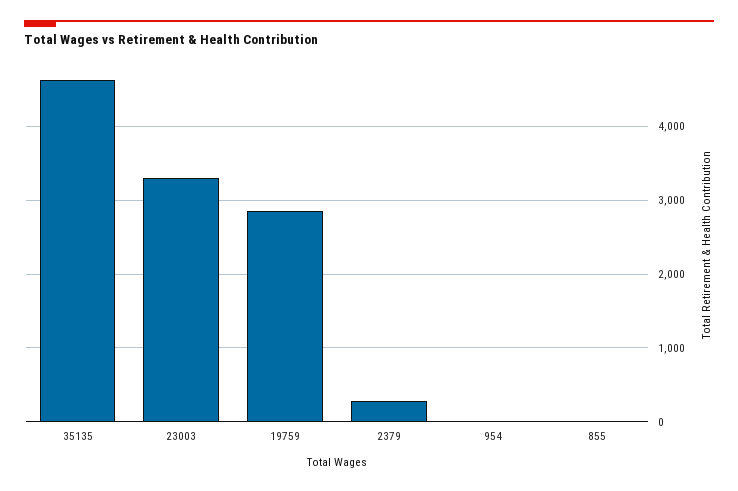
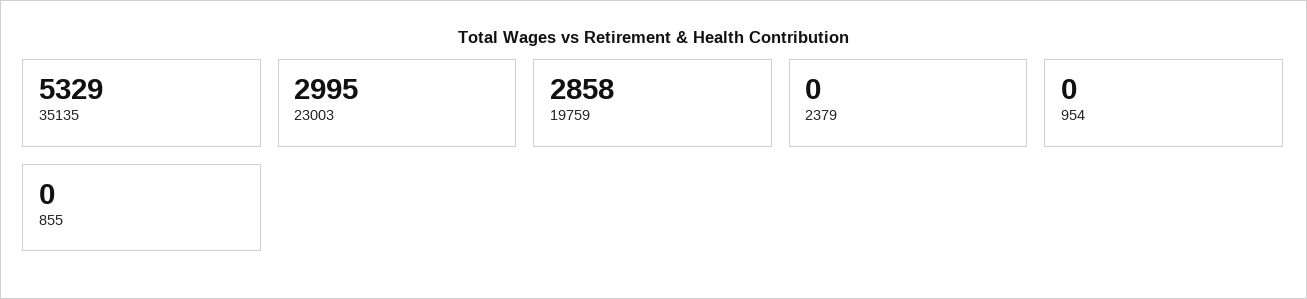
35135: 4600 -> 5329
23003: 3300 -> 2995
2379: 300 -> 0

